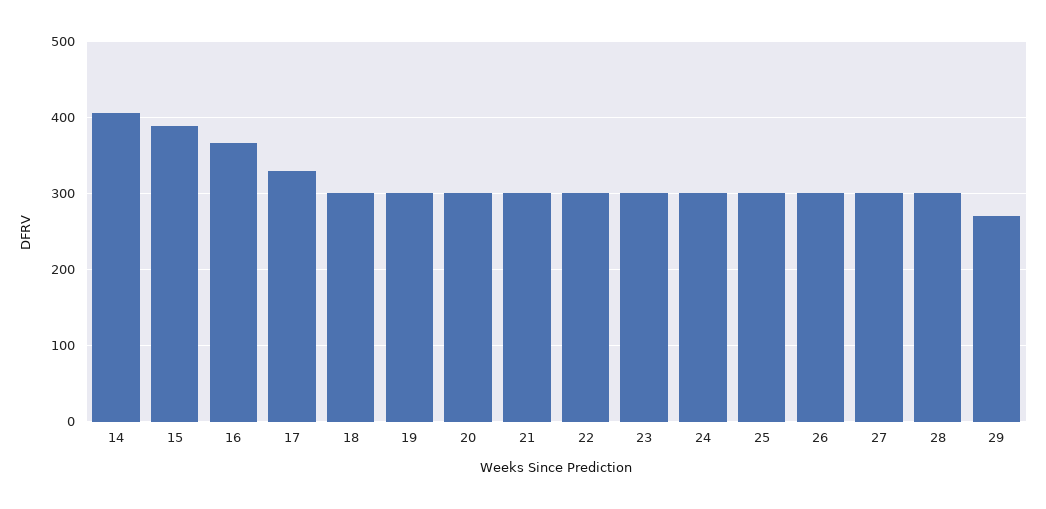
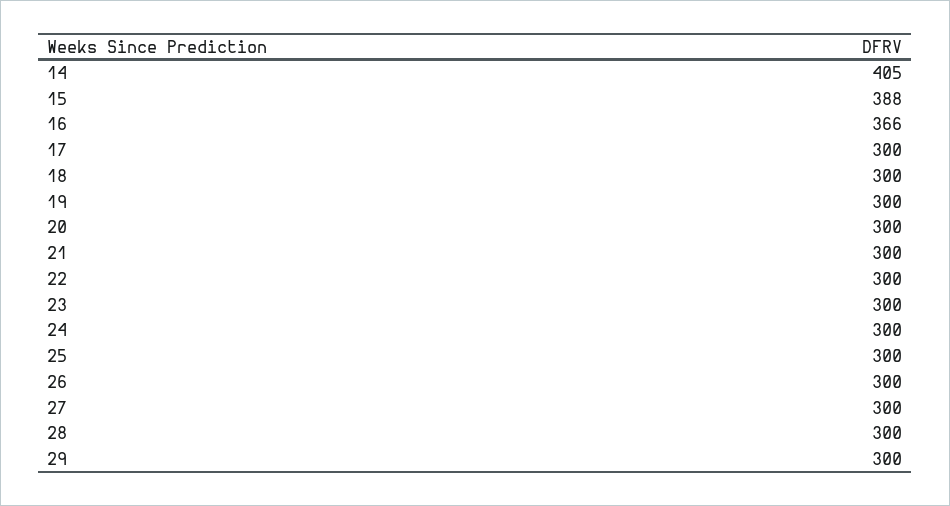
17: 330 -> 300
29: 270 -> 300

